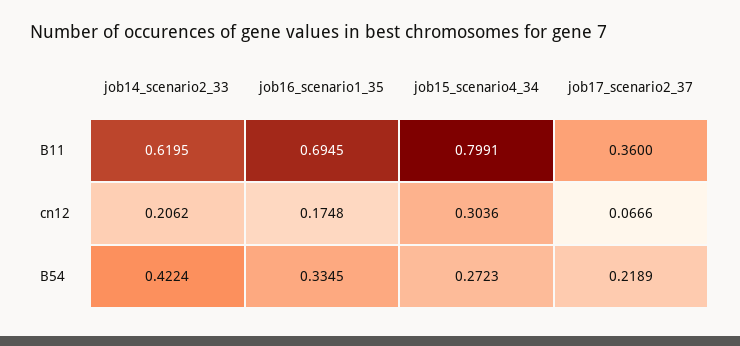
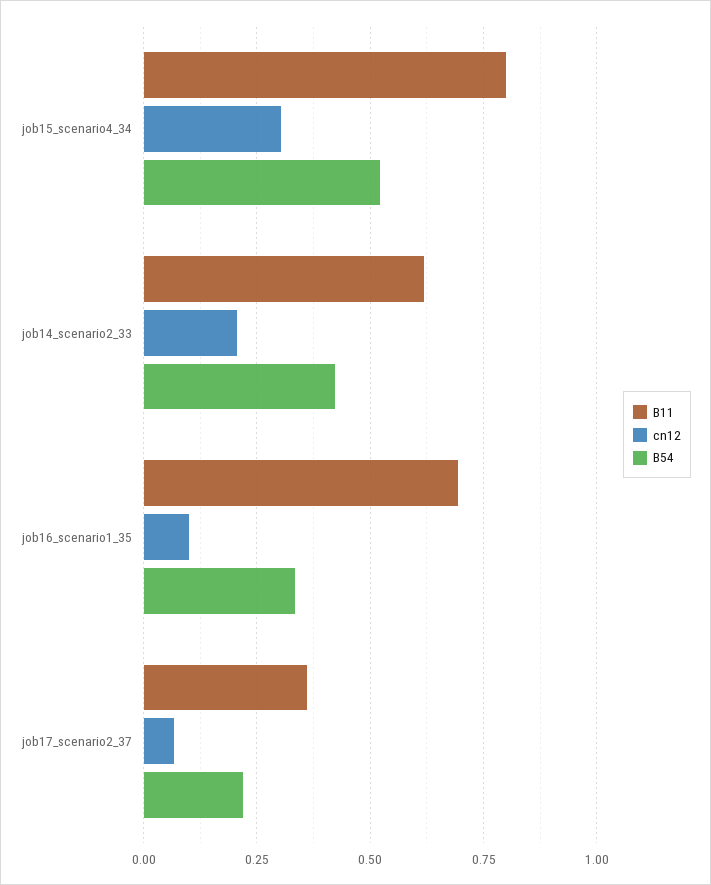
cn12, job16_scenario1_35: 0.1748 -> 0.1
B54, job15_scenario4_34: 0.2723 -> 0.525

